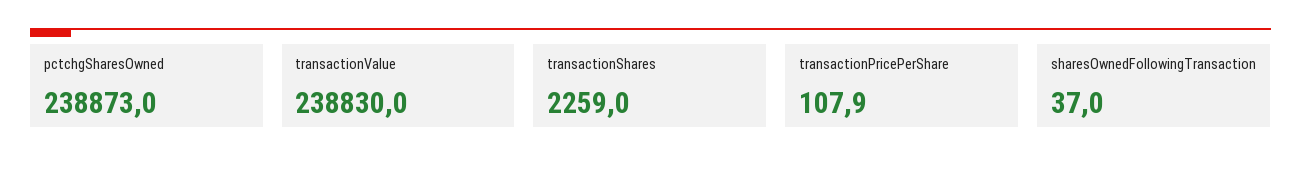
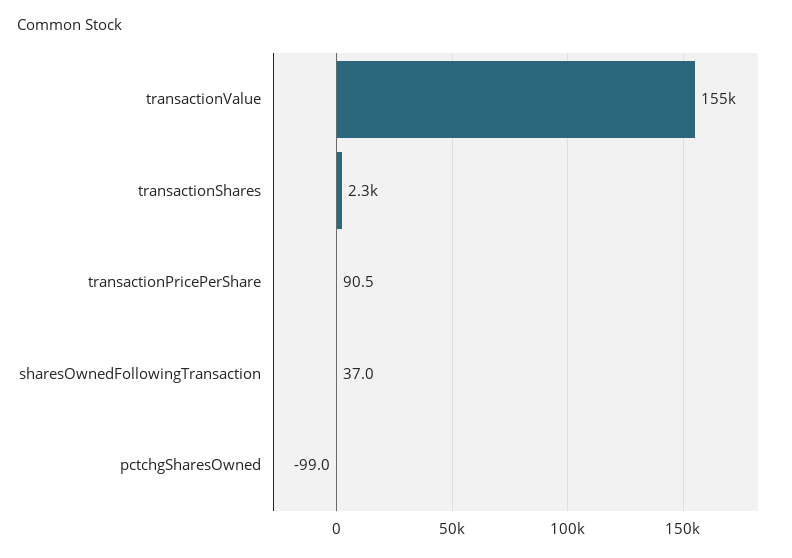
pctchgSharesOwned: 238873 -> -99
transactionValue: 238830 -> 155000
transactionPricePerShare: 107.9 -> 90.5

